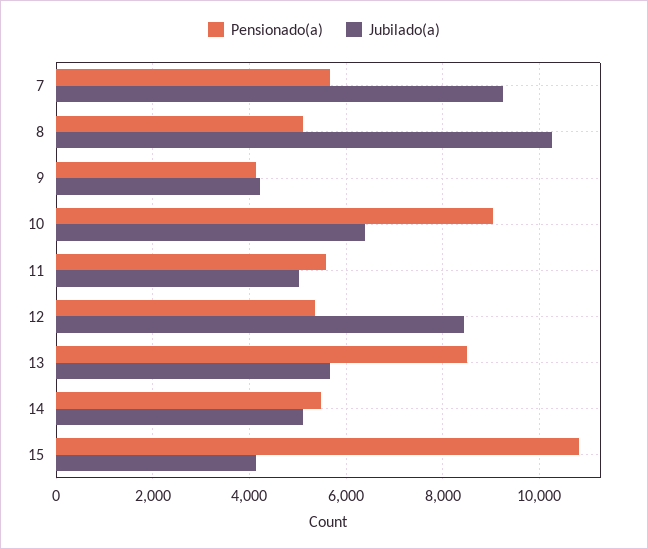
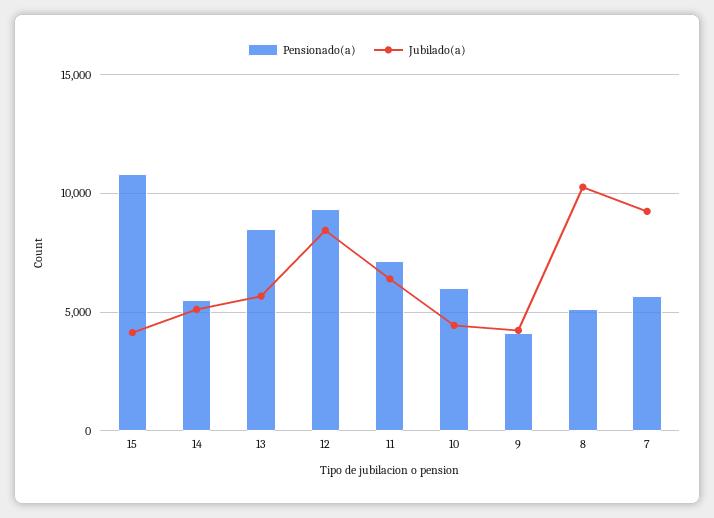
Pensionado(a), 10: 9000 -> 6000
Jubilado(a), 10: 6400 -> 4500
Pensionado(a), 11: 5600 -> 7000
Jubilado(a), 11: 5000 -> 6500
Pensionado(a), 12: 5400 -> 9500

